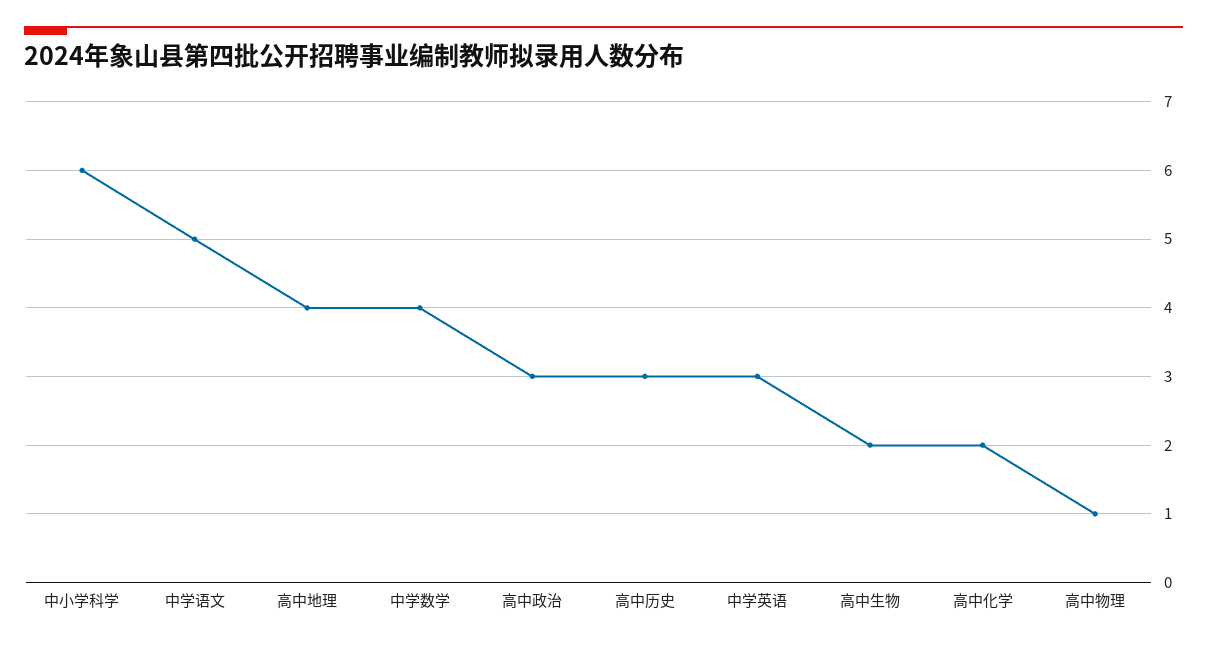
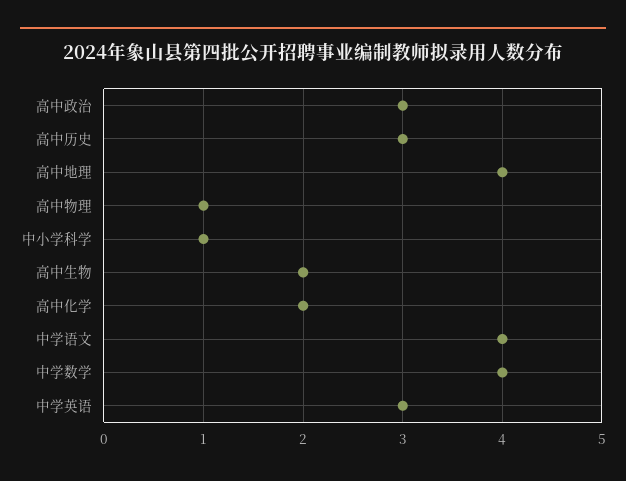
中小学科学: 6 -> 1
中学语文: 5 -> 4

